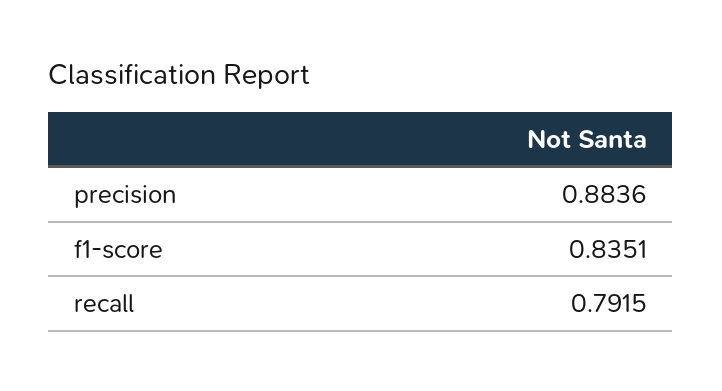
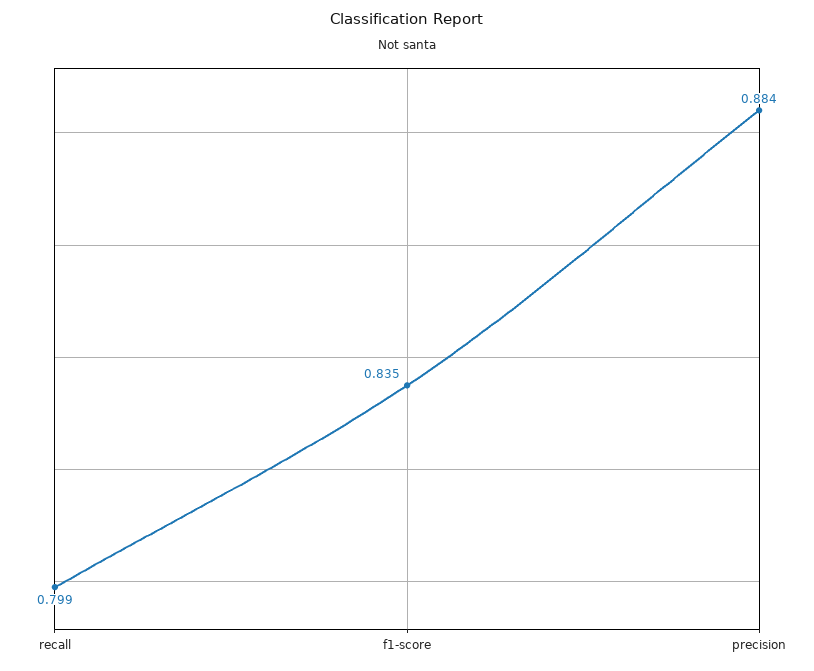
recall: 0.7915 -> 0.799

